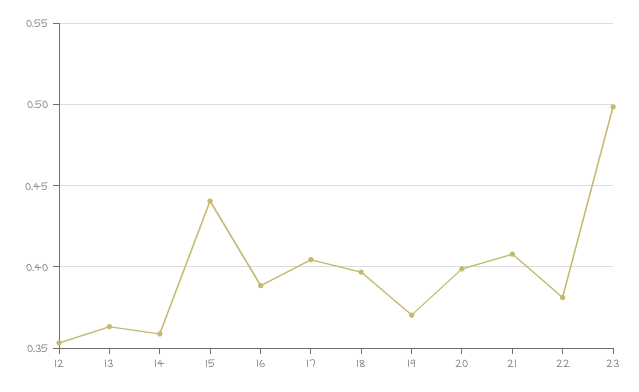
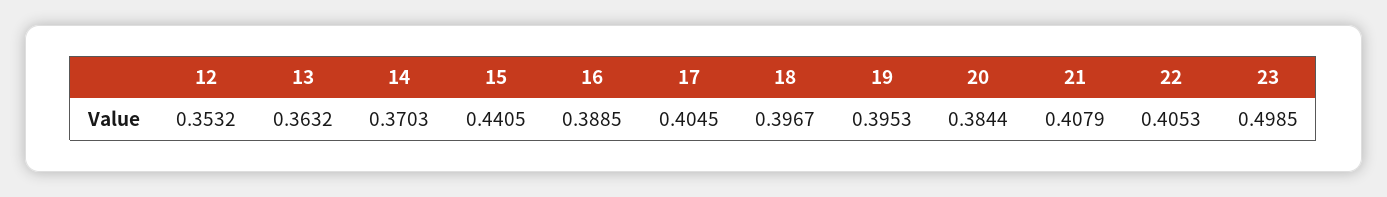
14: 0.36 -> 0.3703
19: 0.37 -> 0.3953
20: 0.4 -> 0.3844
22: 0.38 -> 0.4053

